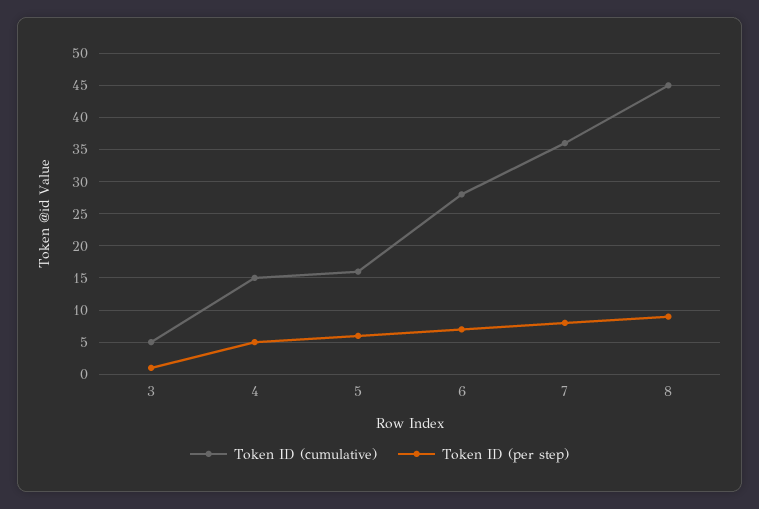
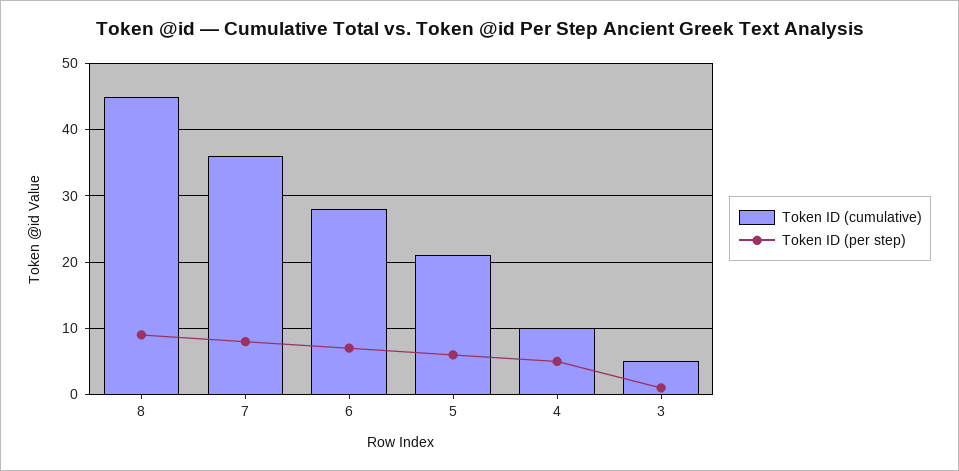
Token ID (cumulative), 4: 15 -> 10
Token ID (cumulative), 5: 16 -> 21

